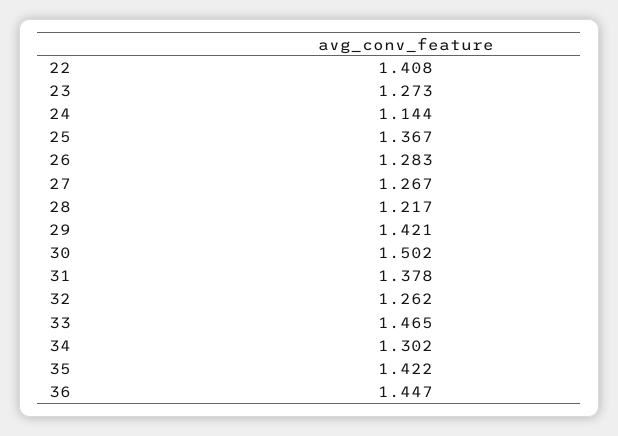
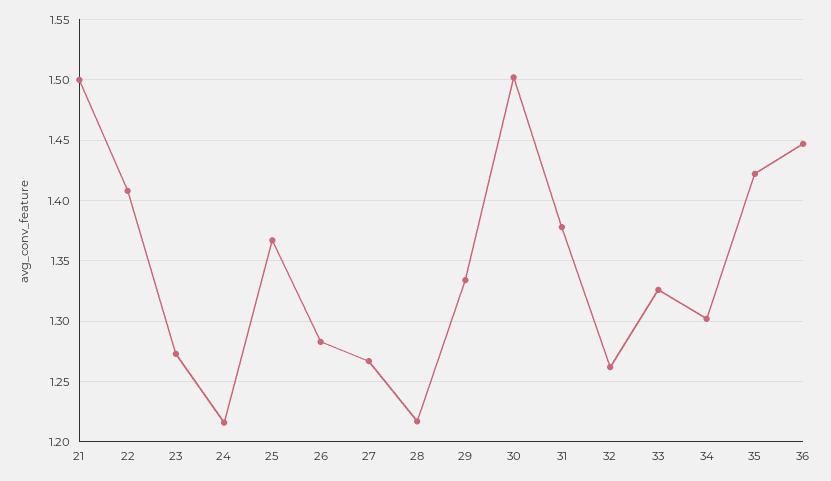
24: 1.144 -> 1.215
29: 1.421 -> 1.335
33: 1.465 -> 1.325
21: none -> 1.5

